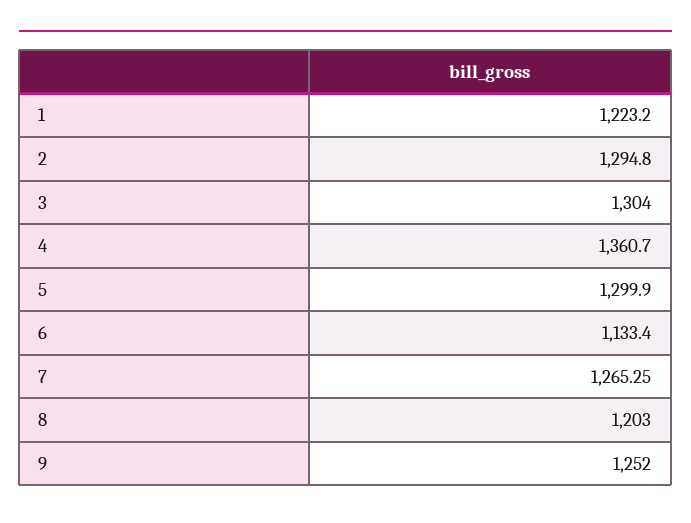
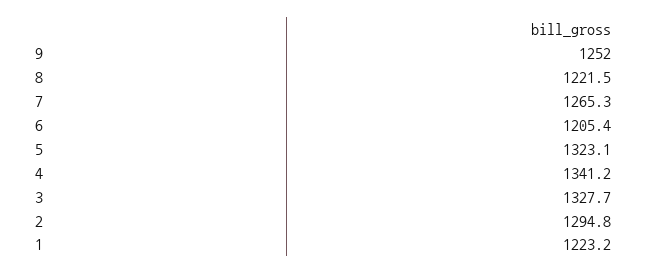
3: 1304 -> 1327.7
4: 1360.7 -> 1341.2
5: 1299.9 -> 1323.1
6: 1133.4 -> 1205.4
8: 1203 -> 1221.5

